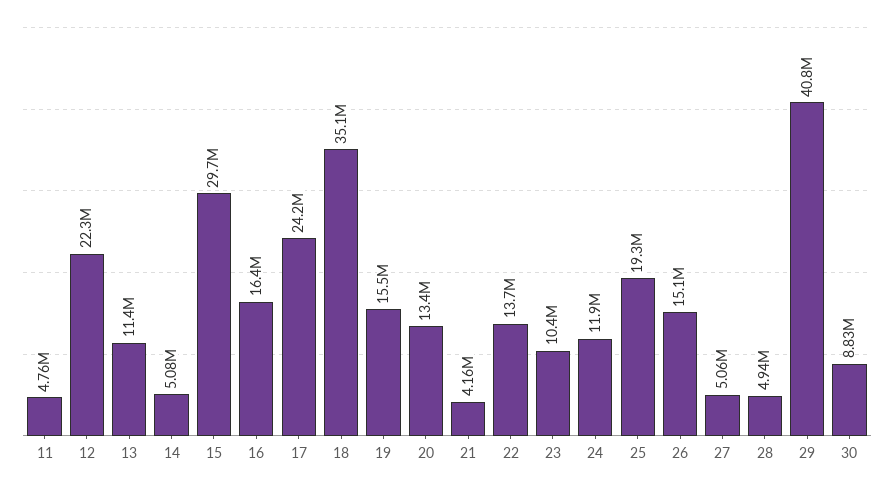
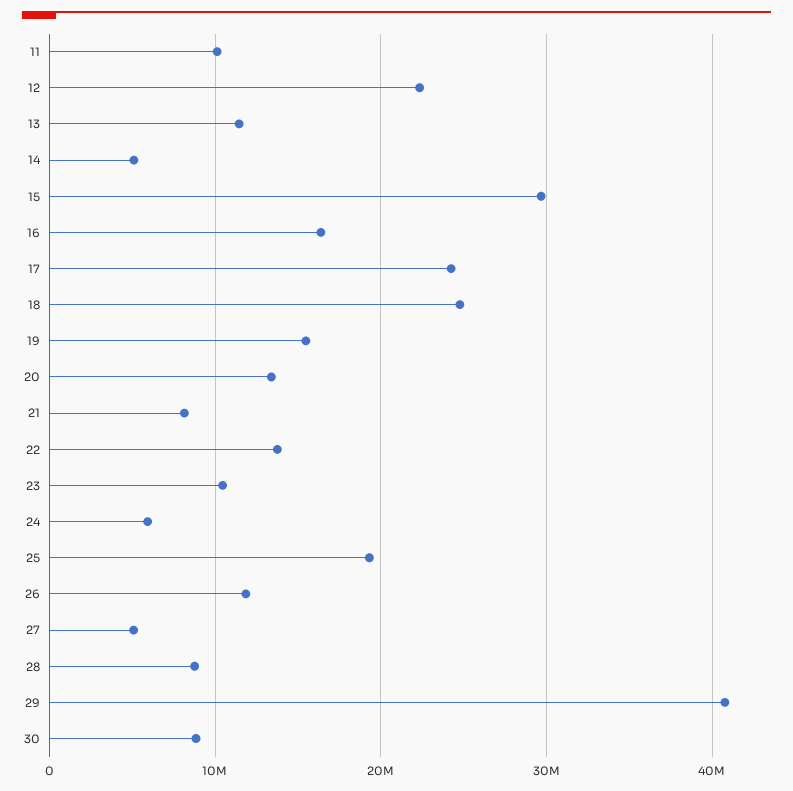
11: 4760000 -> 10000000
18: 35100000 -> 25000000
21: 4160000 -> 8000000
24: 11900000 -> 6000000
26: 15100000 -> 12000000
28: 4940000 -> 9000000

